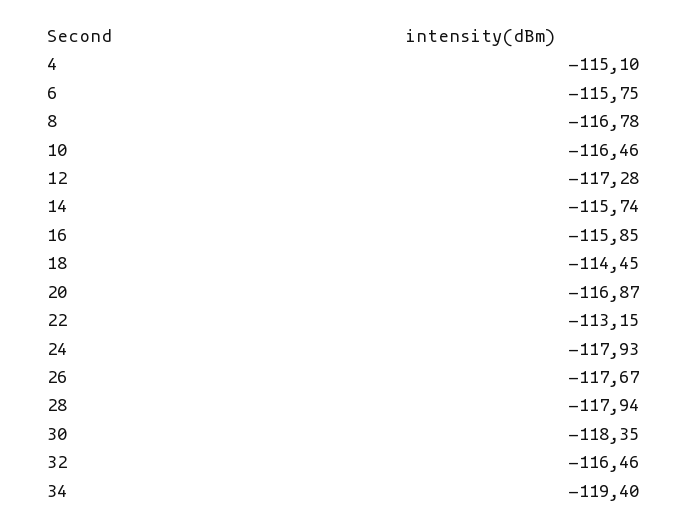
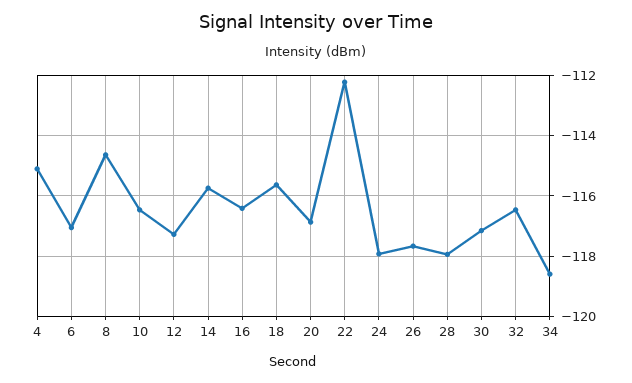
6: -115.75 -> -117
8: -116.78 -> -114.6
16: -115.85 -> -116.4
18: -114.45 -> -115.6
22: -113.15 -> -112.2
30: -118.35 -> -117.2
34: -119.4 -> -118.6

